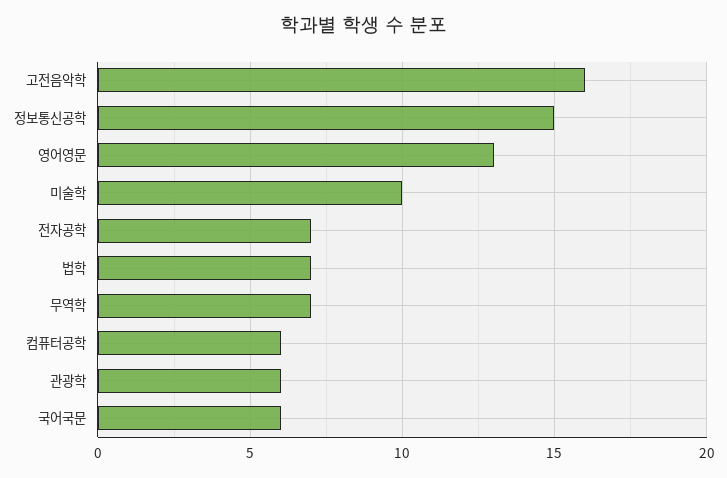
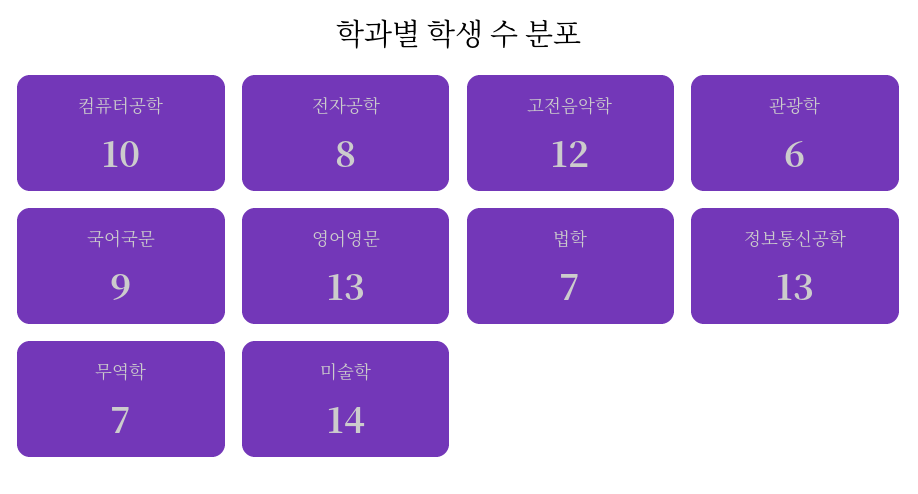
고전음악학: 16 -> 12
정보통신공학: 15 -> 13
미술학: 10 -> 14
전자공학: 7 -> 8
컴퓨터공학: 6 -> 10
국어국문: 6 -> 9

